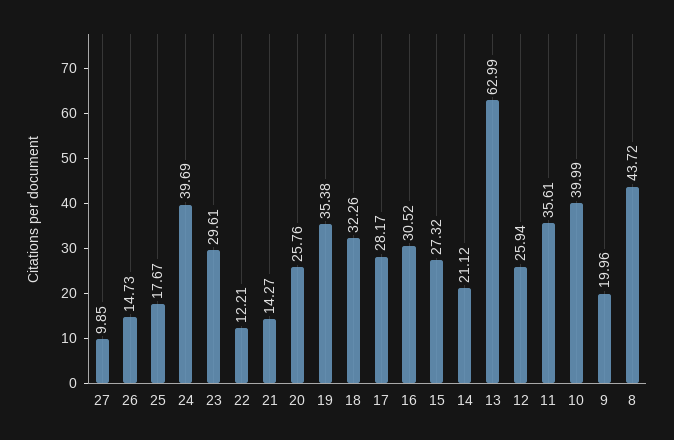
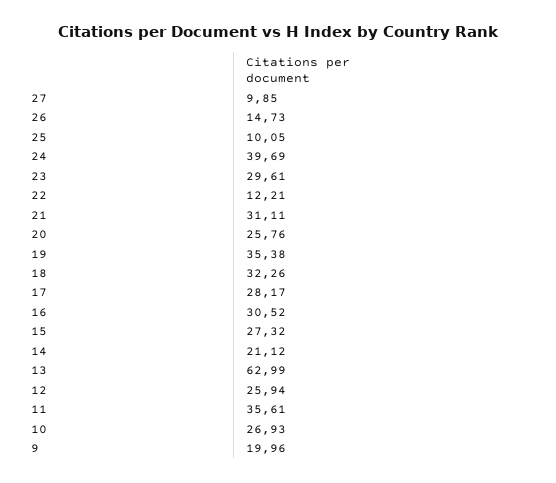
25: 17.67 -> 10.05
21: 14.27 -> 31.11
10: 39.99 -> 26.93
8: 43.72 -> none

